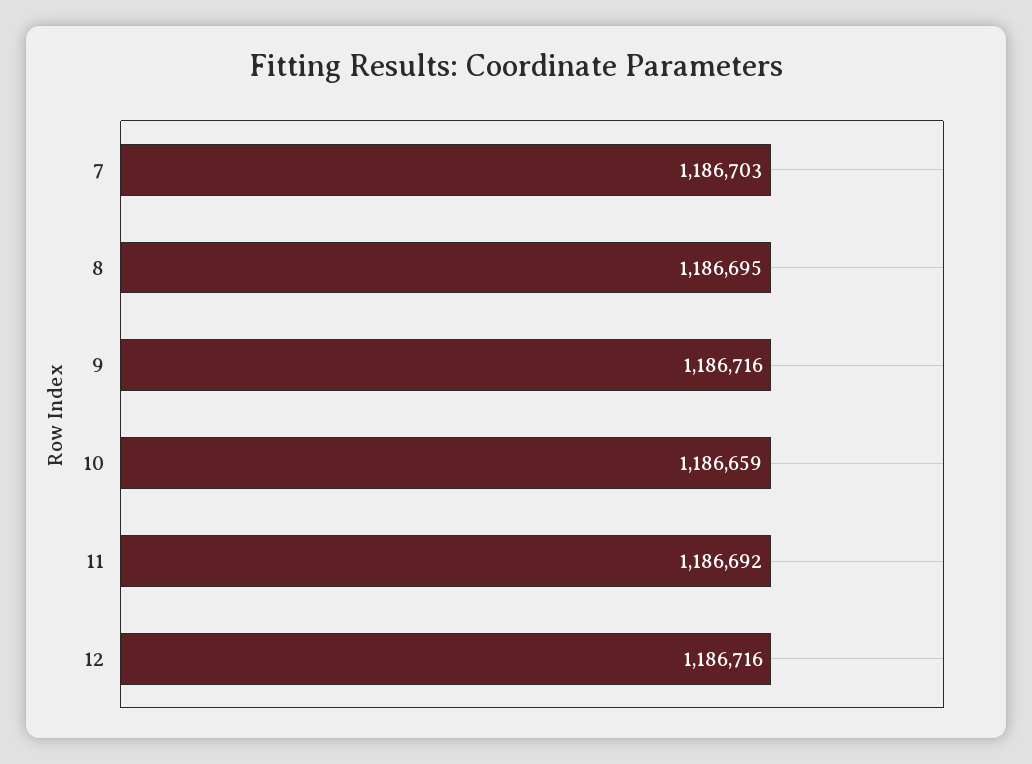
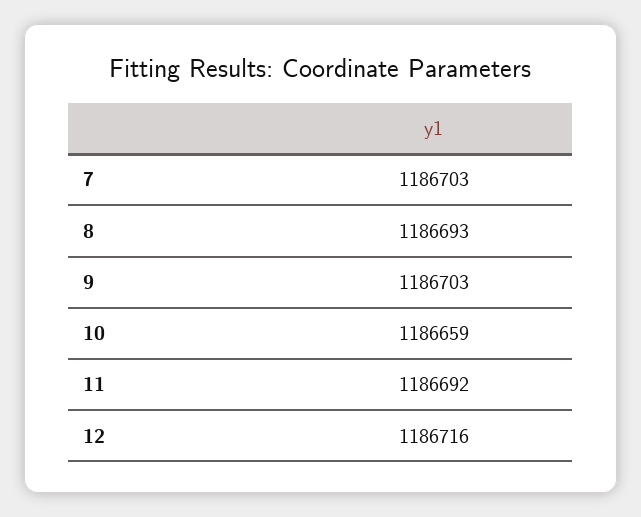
8: 1186695 -> 1186693
9: 1186716 -> 1186703

